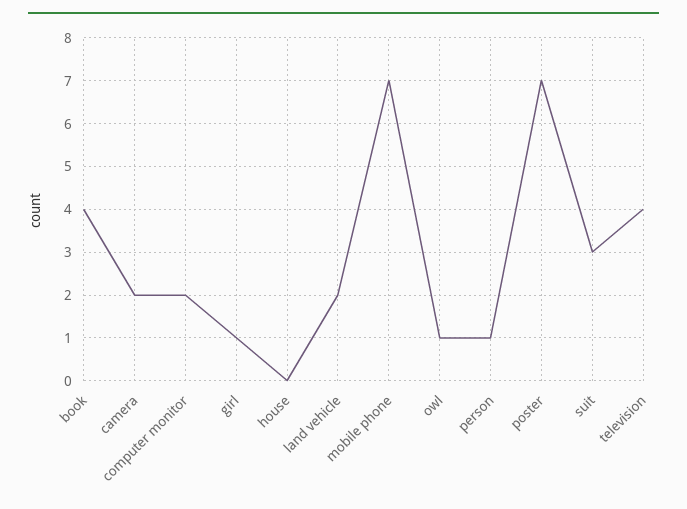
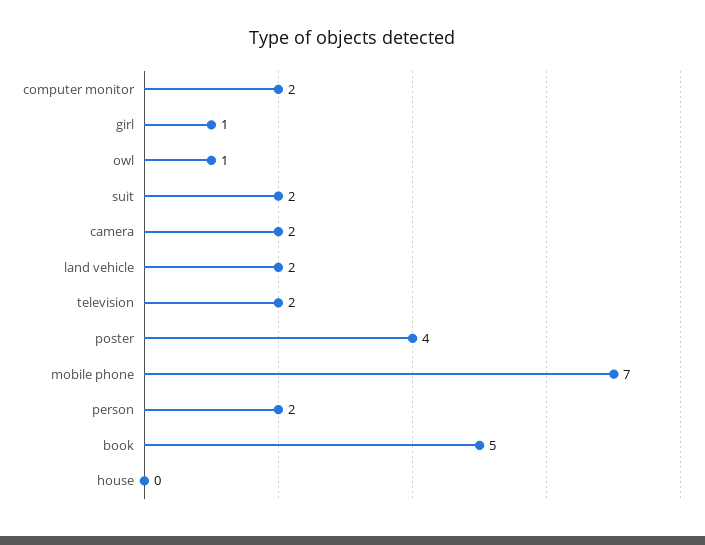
book: 4 -> 5
person: 1 -> 2
poster: 7 -> 4
suit: 3 -> 2
television: 4 -> 2

